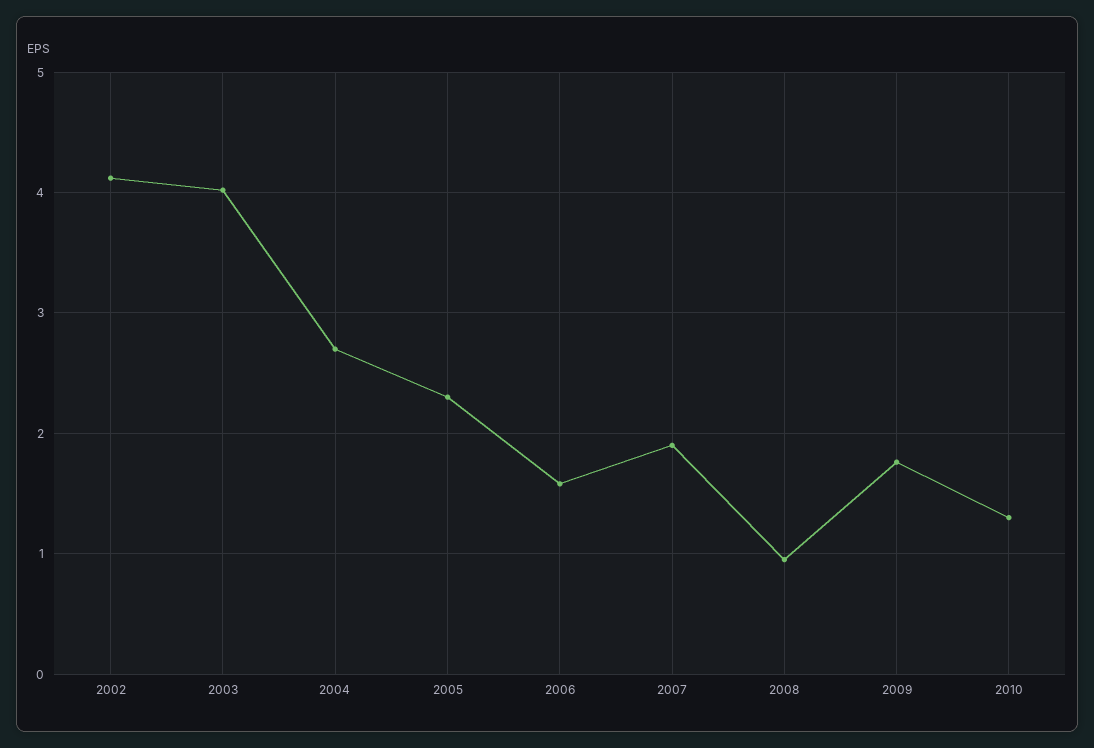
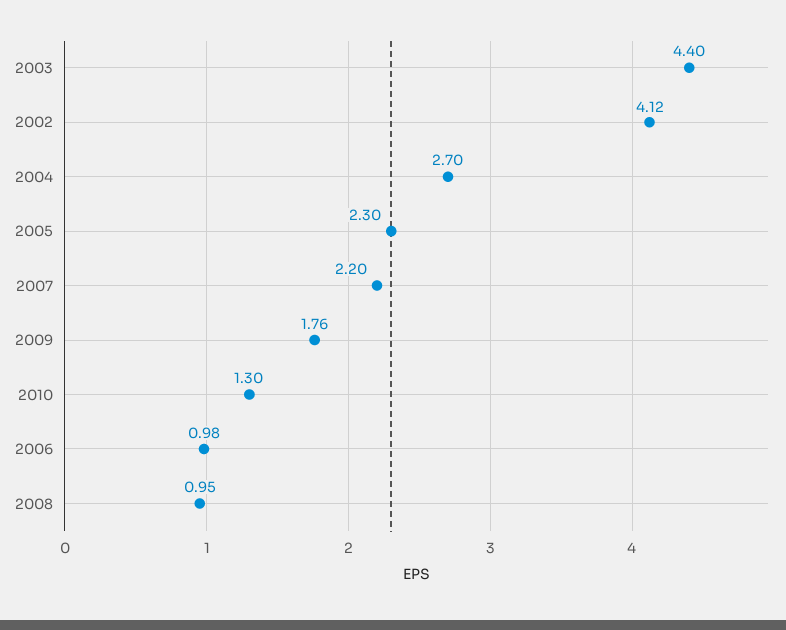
2003: 4 -> 4.4
2006: 1.6 -> 0.98
2007: 1.9 -> 2.2

